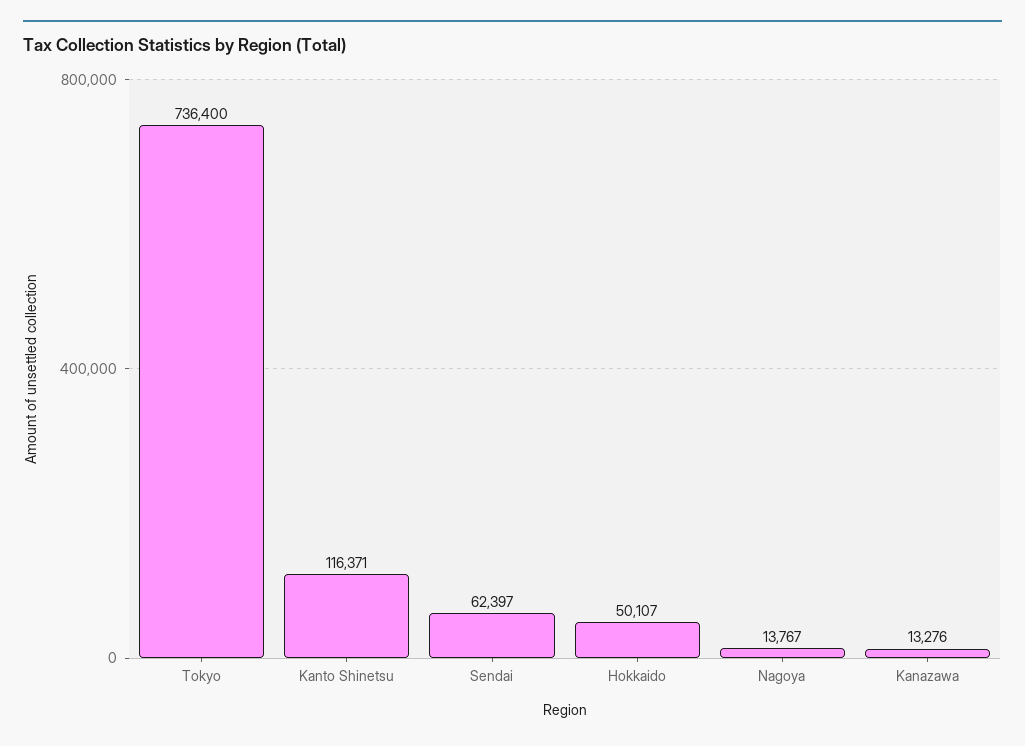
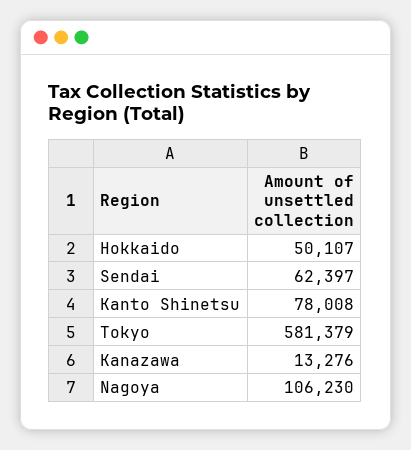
Tokyo: 736400 -> 581379
Kanto Shinetsu: 116371 -> 78008
Nagoya: 13767 -> 106230

